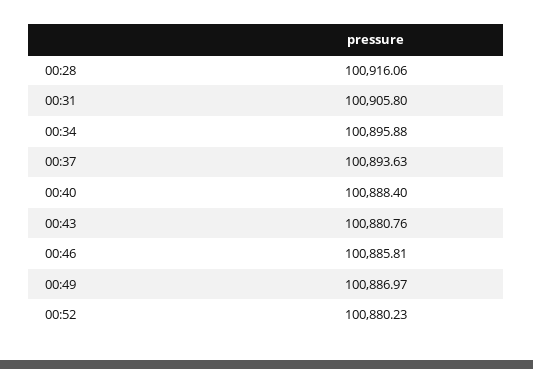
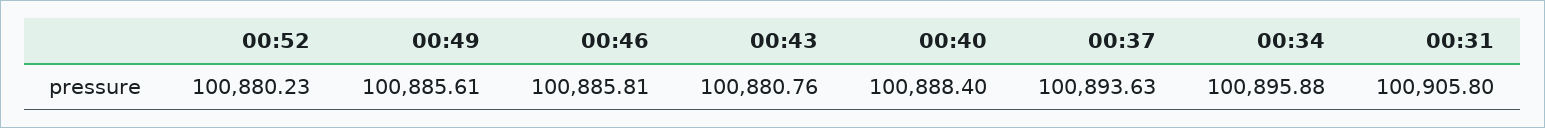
00:28: 100916.06 -> none
00:49: 100886.97 -> 100885.61

